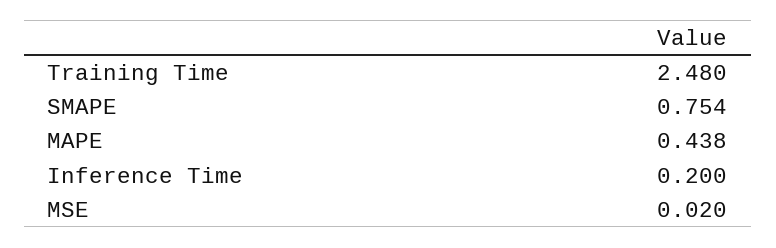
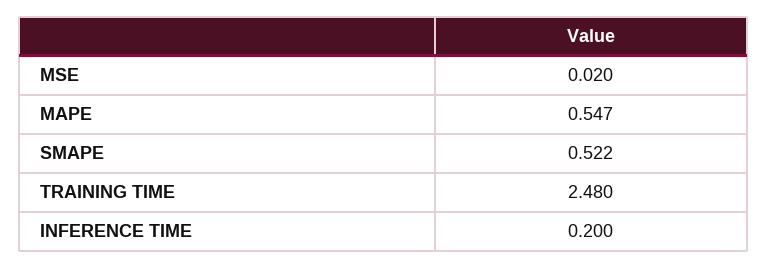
SMAPE: 0.754 -> 0.522
MAPE: 0.438 -> 0.547

